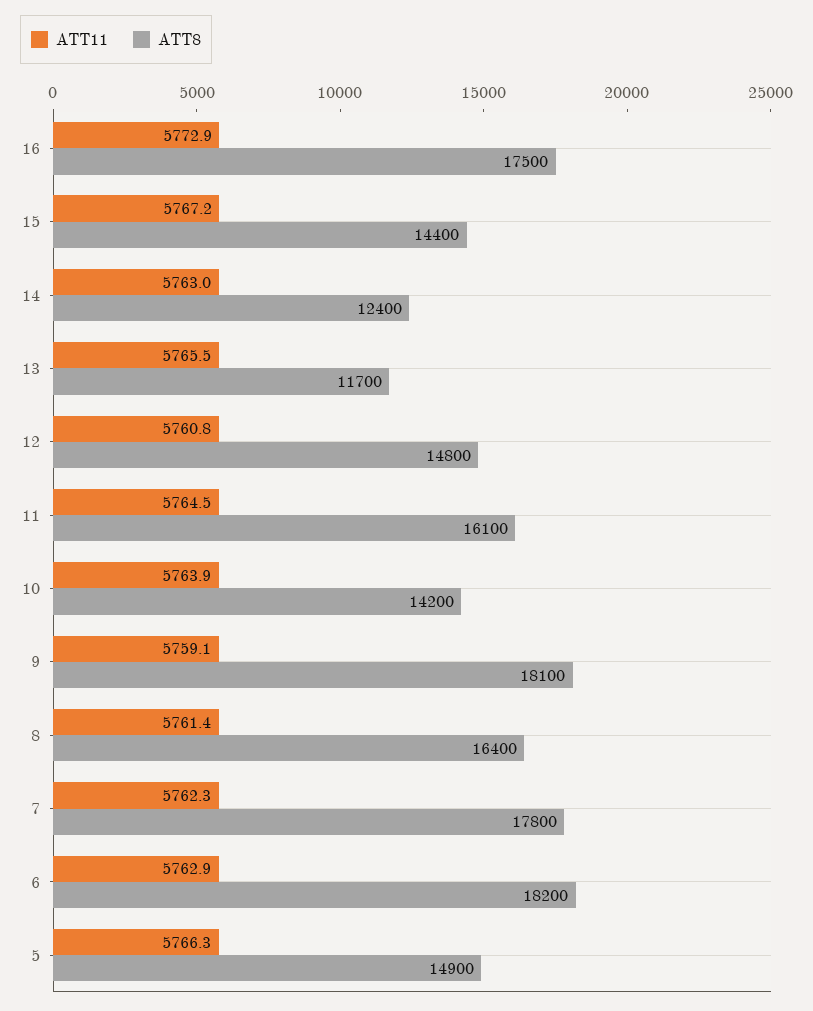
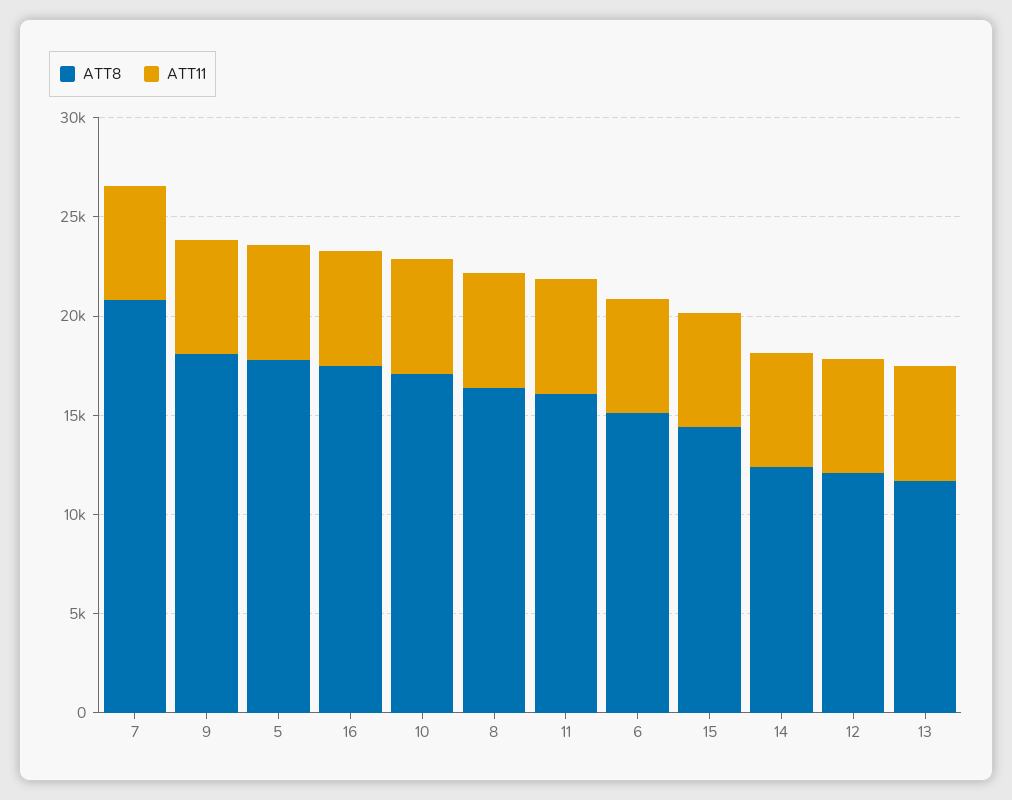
ATT8, 12: 14800 -> 12000
ATT8, 10: 14200 -> 17000
ATT8, 7: 17800 -> 21000
ATT8, 6: 18200 -> 15000
ATT8, 5: 14900 -> 18000

